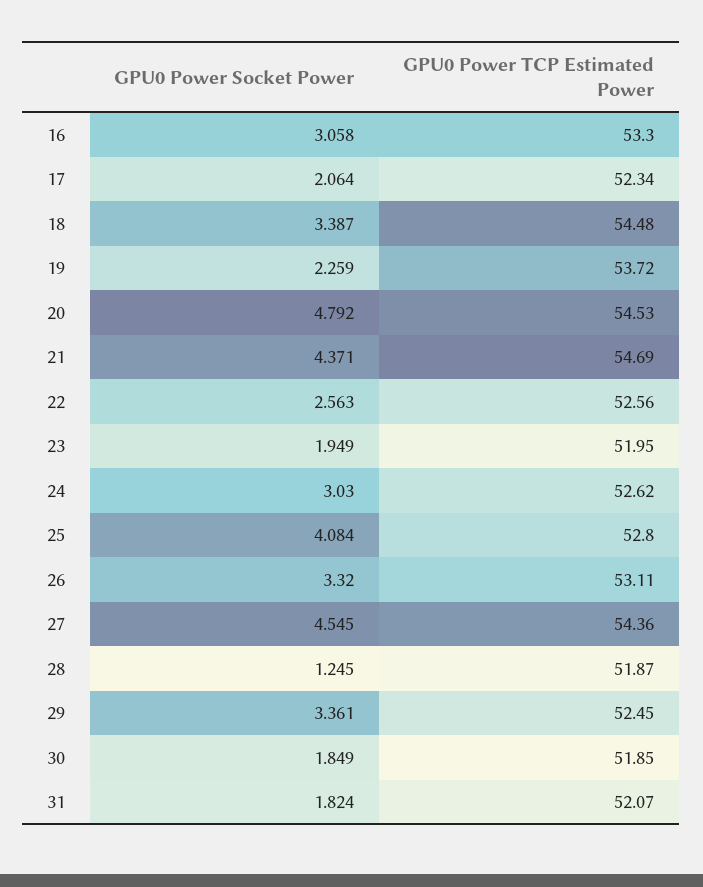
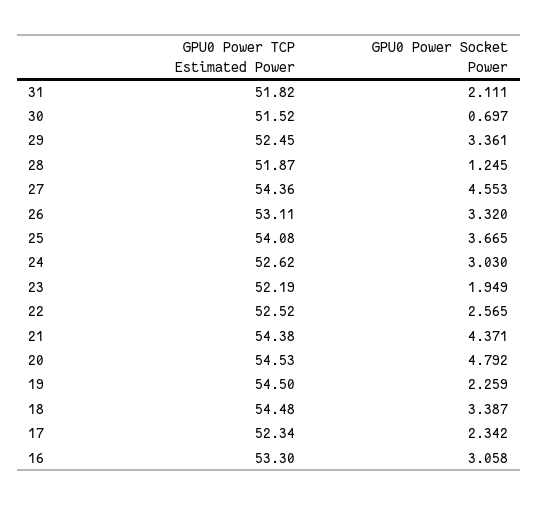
GPU0 Power Socket Power, 17: 2.064 -> 2.342
GPU0 Power TCP Estimated Power, 19: 53.72 -> 54.5
GPU0 Power TCP Estimated Power, 21: 54.69 -> 54.38
GPU0 Power Socket Power, 22: 2.563 -> 2.565
GPU0 Power TCP Estimated Power, 22: 52.56 -> 52.52
GPU0 Power TCP Estimated Power, 23: 51.95 -> 52.19
GPU0 Power Socket Power, 25: 4.084 -> 3.665
GPU0 Power TCP Estimated Power, 25: 52.8 -> 54.08
GPU0 Power Socket Power, 27: 4.545 -> 4.553
GPU0 Power Socket Power, 30: 1.849 -> 0.697
GPU0 Power TCP Estimated Power, 30: 51.85 -> 51.52
GPU0 Power Socket Power, 31: 1.824 -> 2.111
GPU0 Power TCP Estimated Power, 31: 52.07 -> 51.82

